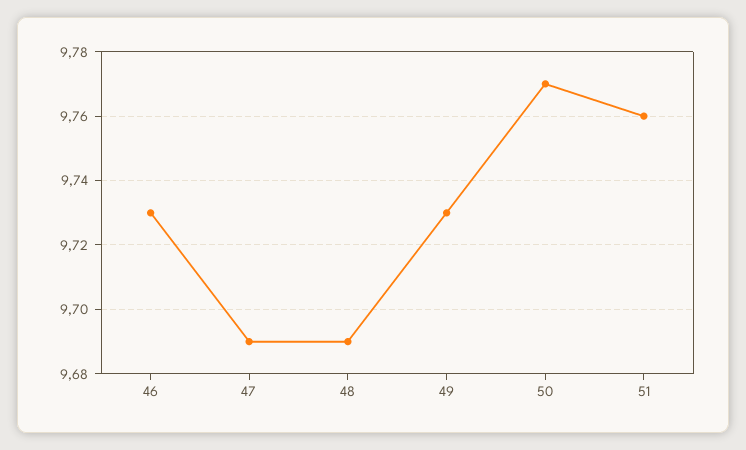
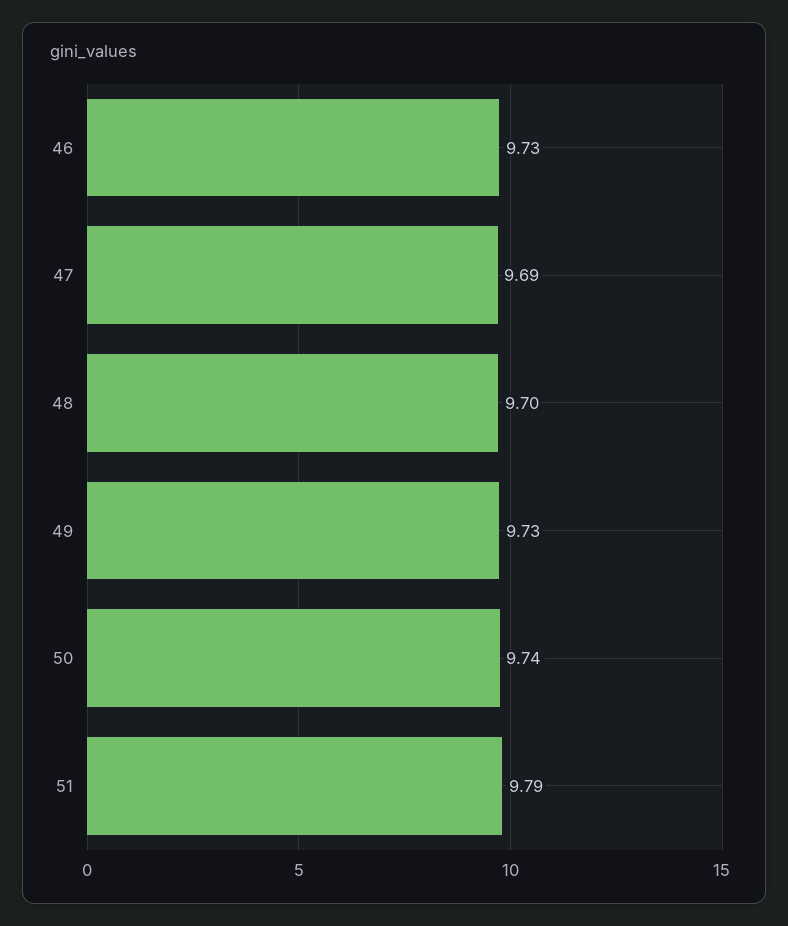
48: 9.69 -> 9.7
50: 9.77 -> 9.74
51: 9.76 -> 9.79

